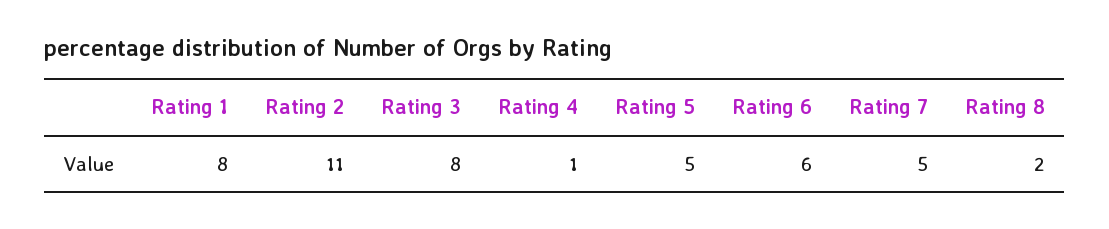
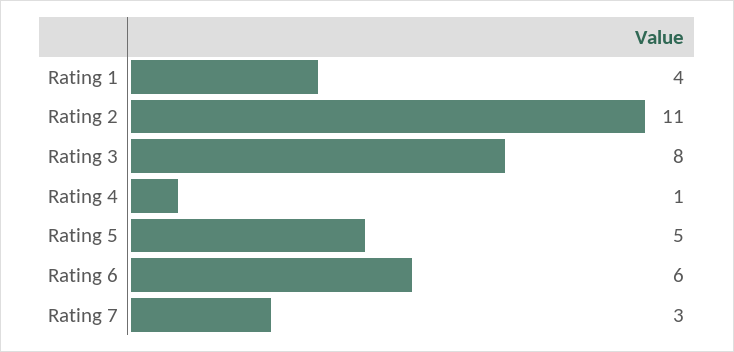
Rating 1: 8 -> 4
Rating 7: 5 -> 3
Rating 8: 2 -> none

